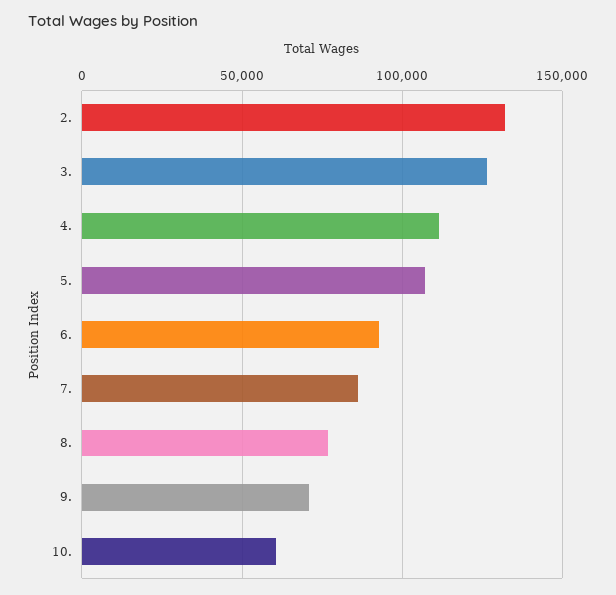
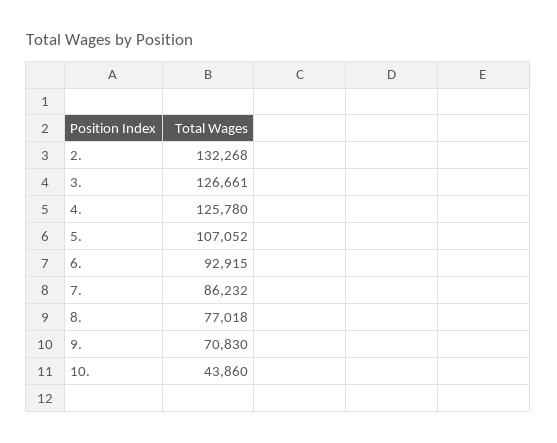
4.: 110000 -> 125780
10.: 60000 -> 43860

